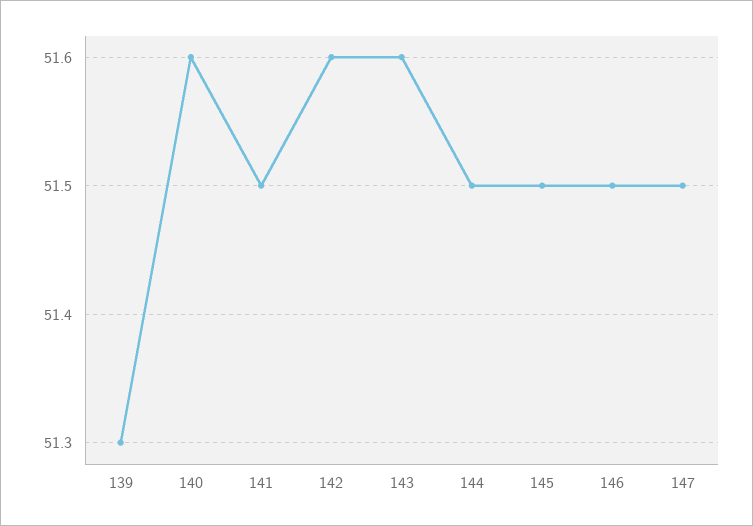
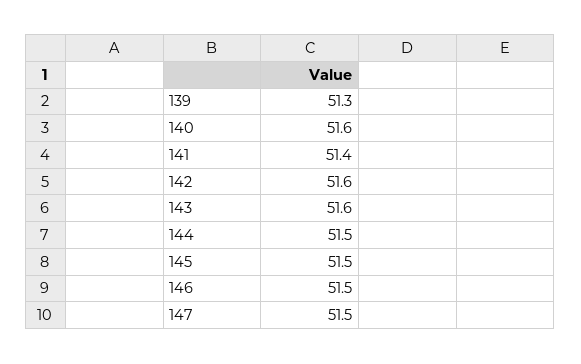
141: 51.5 -> 51.4

